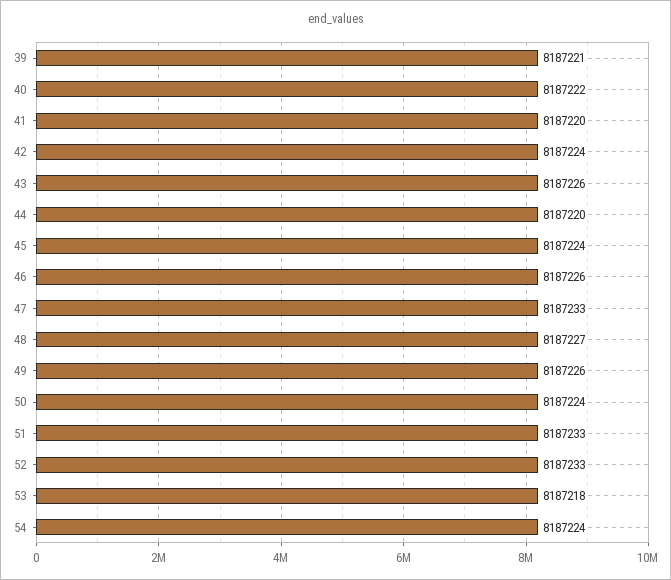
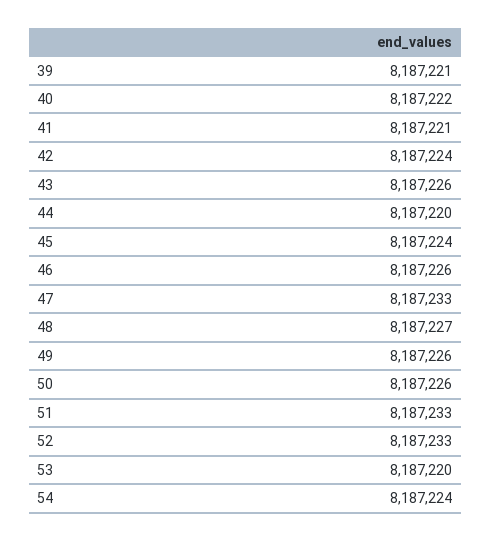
41: 8187220 -> 8187221
50: 8187224 -> 8187226
53: 8187218 -> 8187220

